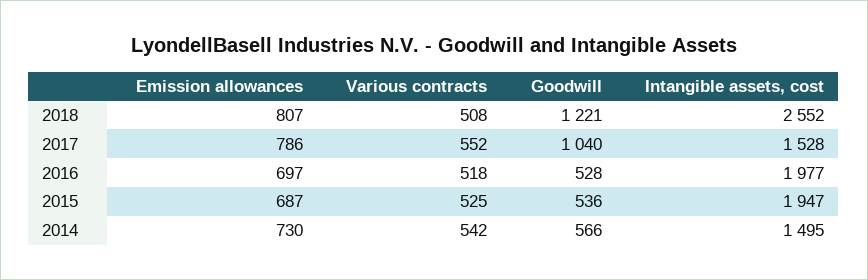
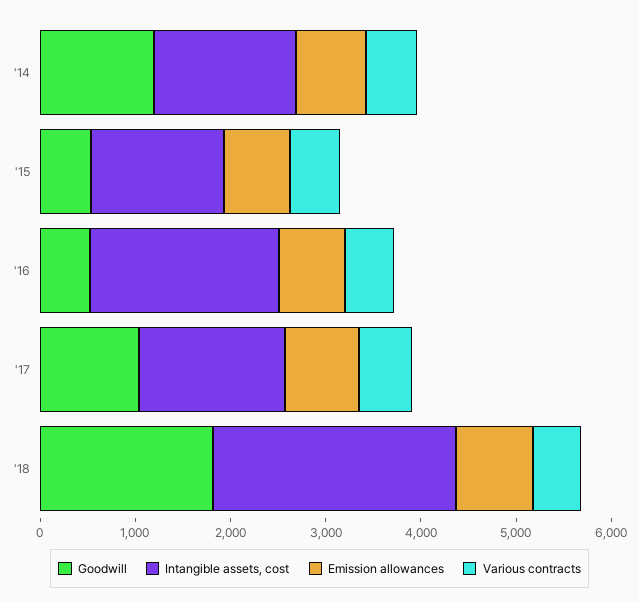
Goodwill, 2018: 1221 -> 1800
Intangible assets, cost, 2015: 1947 -> 1400
Goodwill, 2014: 566 -> 1200

